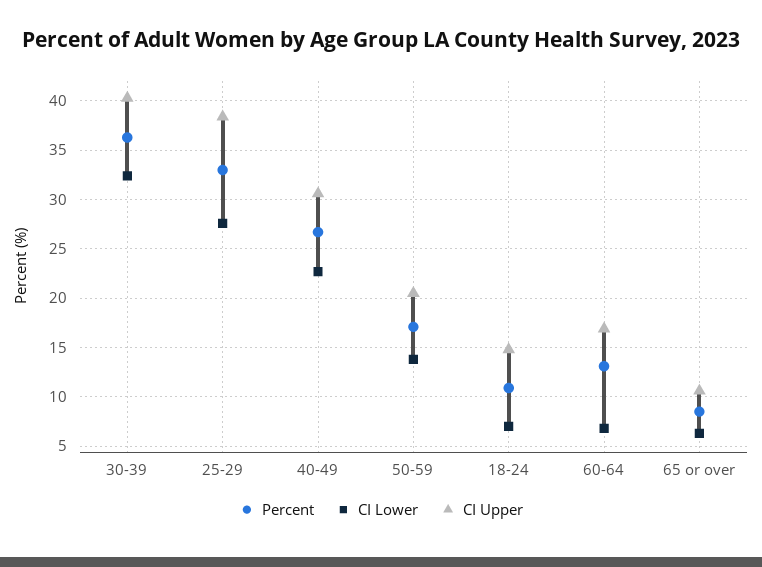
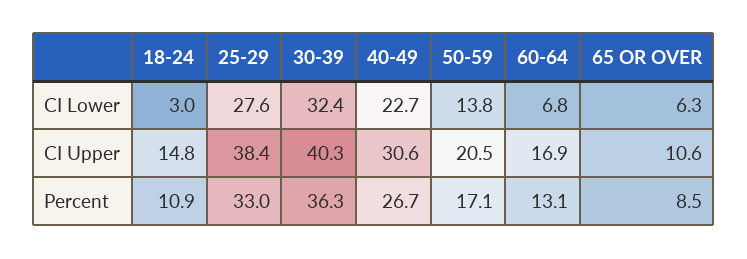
CI Lower, 18-24: 7 -> 3

